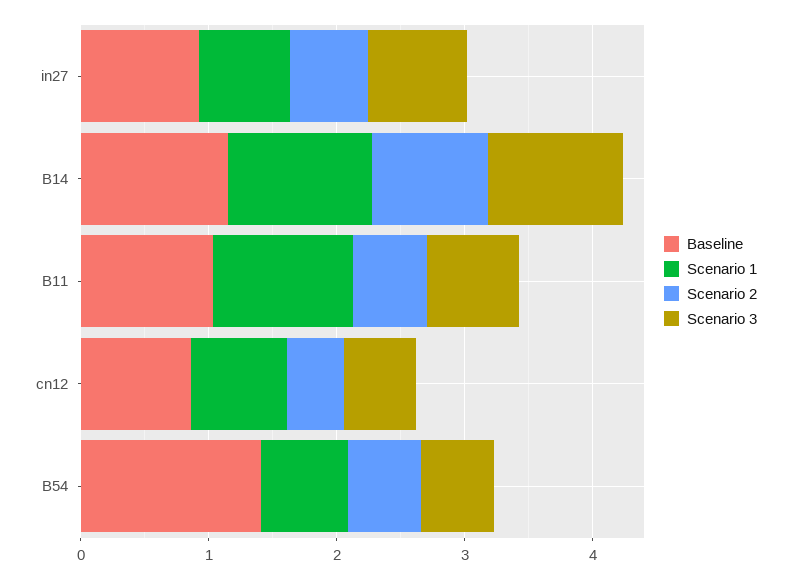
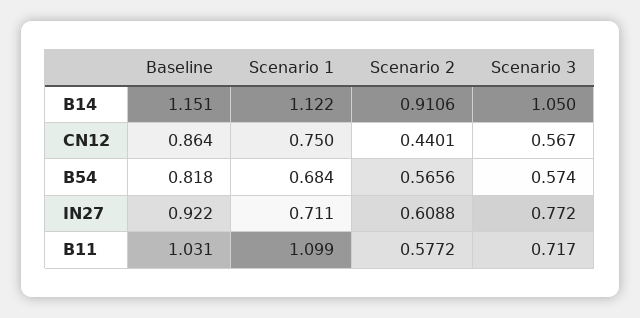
Baseline, B54: 1.4 -> 0.818

